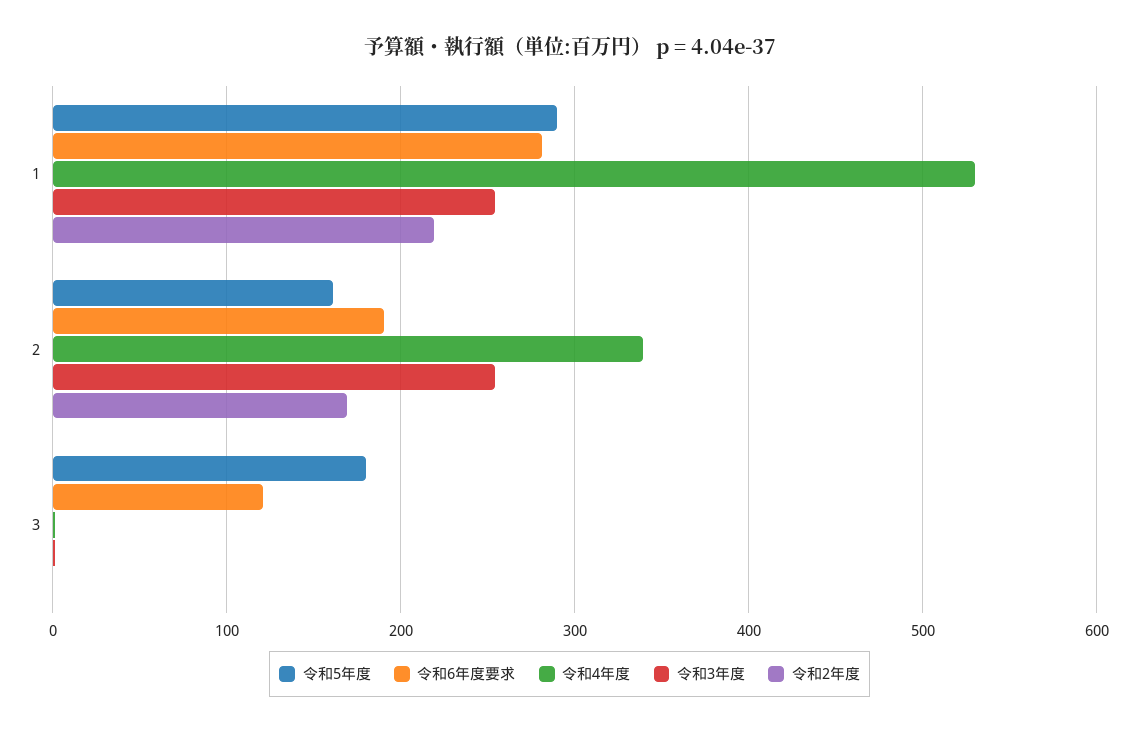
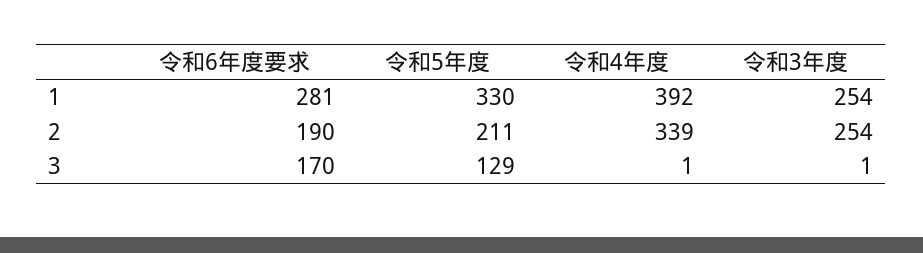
令和5年度, 1: 290 -> 330
令和4年度, 1: 530 -> 392
令和2年度, 1: 220 -> none
令和5年度, 2: 160 -> 211
令和2年度, 2: 170 -> none
令和5年度, 3: 180 -> 129
令和6年度要求, 3: 120 -> 170
令和2年度, 3: 0 -> none

